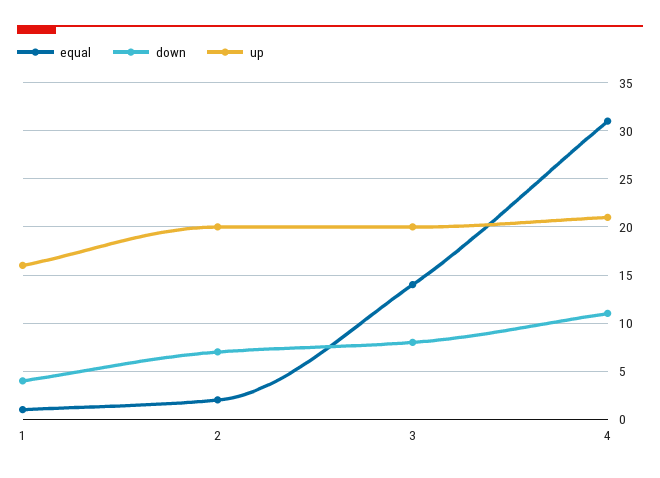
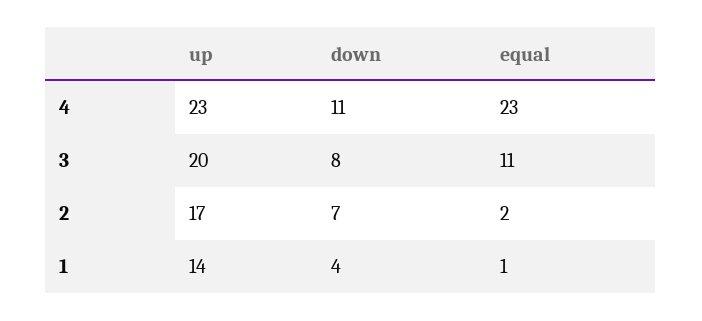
up, 1: 16 -> 14
up, 2: 20 -> 17
equal, 3: 14 -> 11
equal, 4: 31 -> 23
up, 4: 21 -> 23

